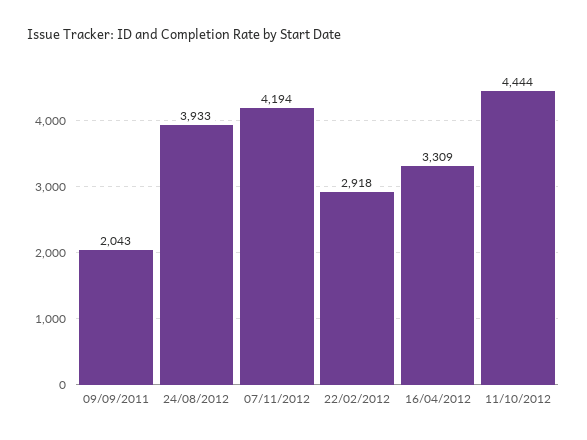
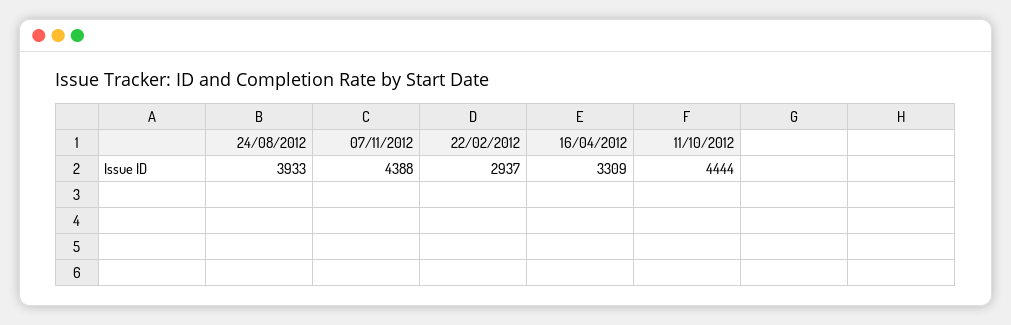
09/09/2011: 2043 -> none
07/11/2012: 4194 -> 4388
22/02/2012: 2918 -> 2937

